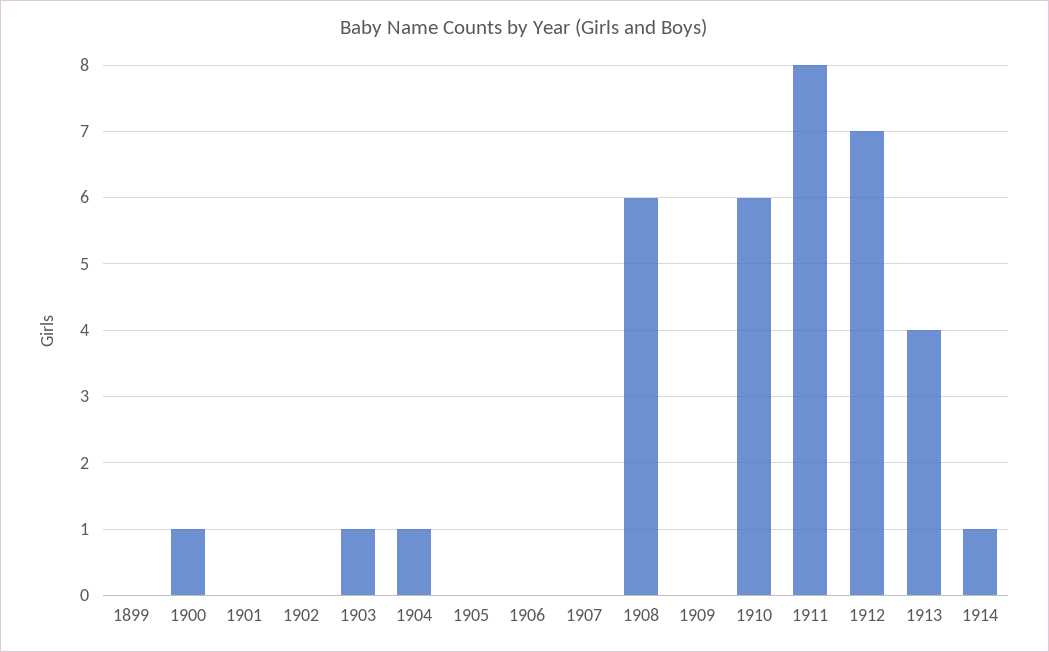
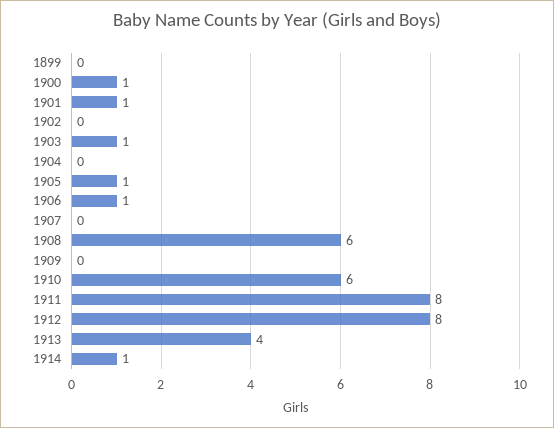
1901: 0 -> 1
1904: 1 -> 0
1905: 0 -> 1
1906: 0 -> 1
1912: 7 -> 8

